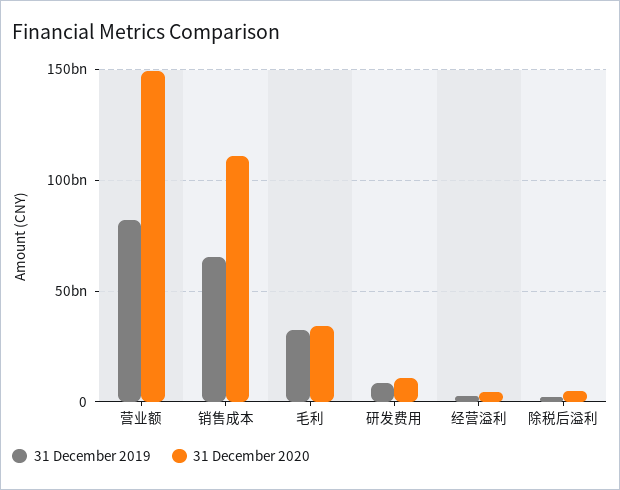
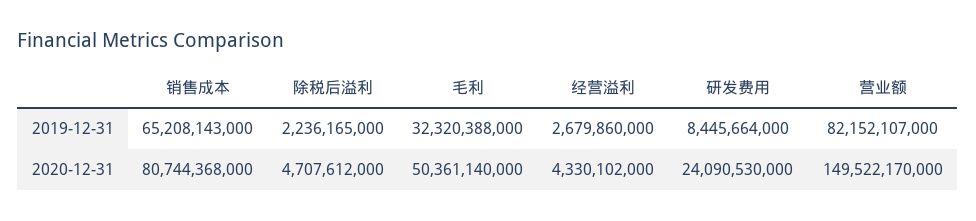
31 December 2020, 销售成本: 110000000000 -> 80744368000
31 December 2020, 毛利: 35000000000 -> 50361140000
31 December 2020, 研发费用: 10000000000 -> 24090530000

